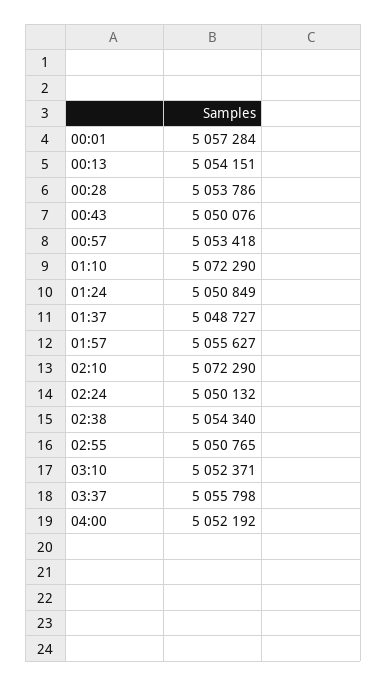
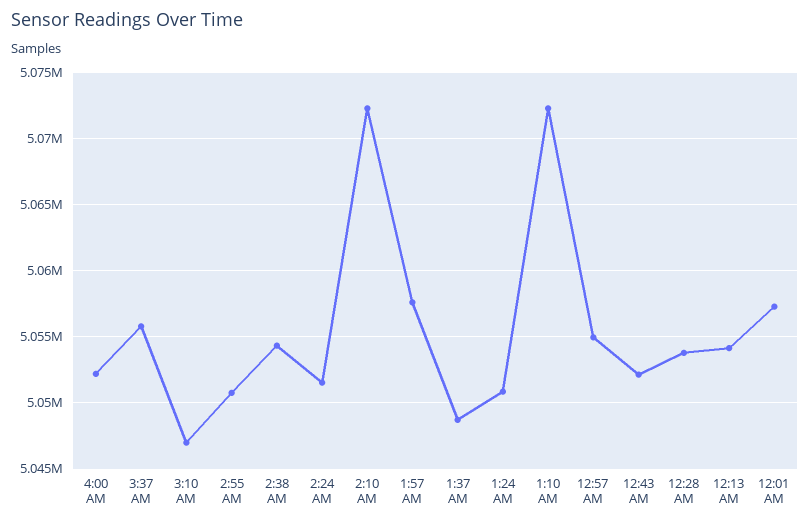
00:43: 5050076 -> 5052000
00:57: 5053418 -> 5055000
01:57: 5055627 -> 5057500
02:24: 5050132 -> 5051500
03:10: 5052371 -> 5047000

